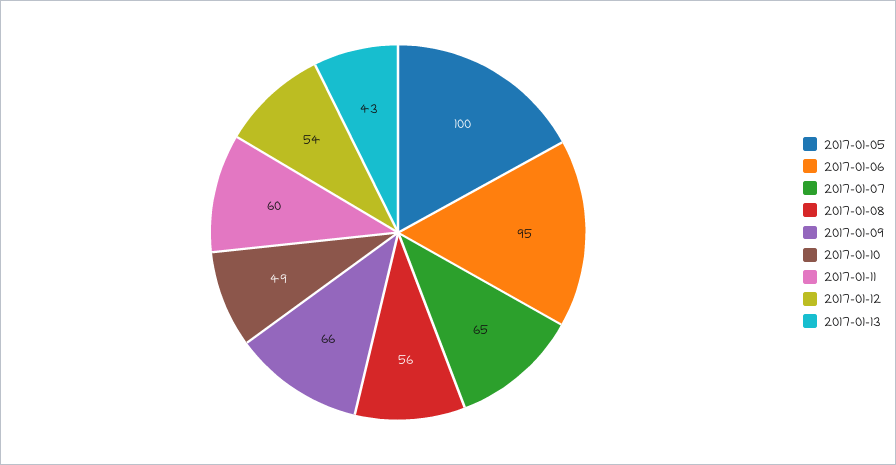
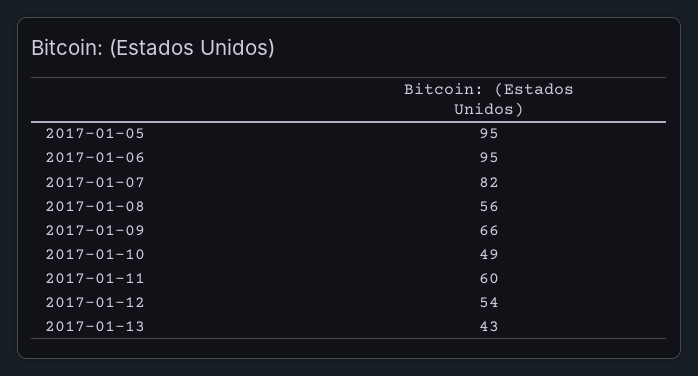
2017-01-05: 100 -> 95
2017-01-07: 65 -> 82

